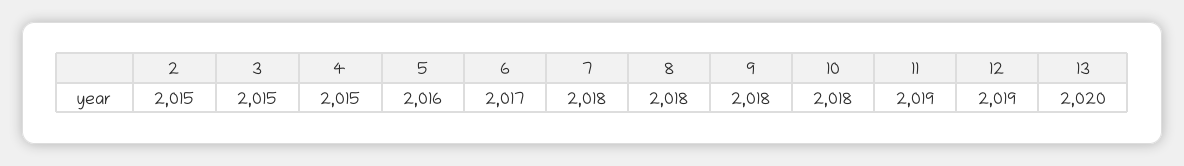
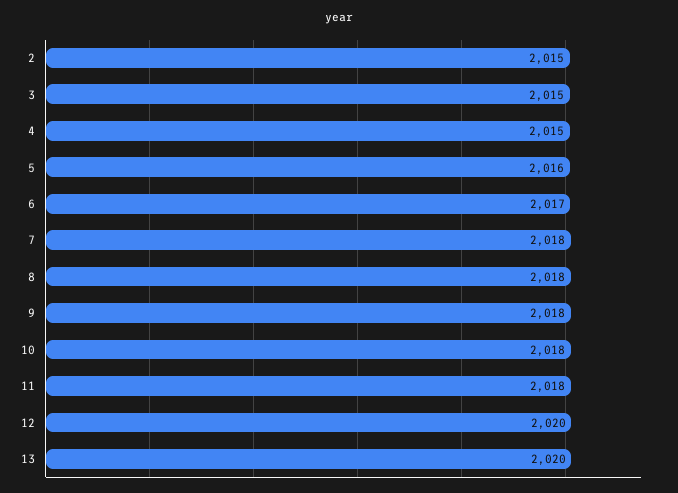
11: 2019 -> 2018
12: 2019 -> 2020

